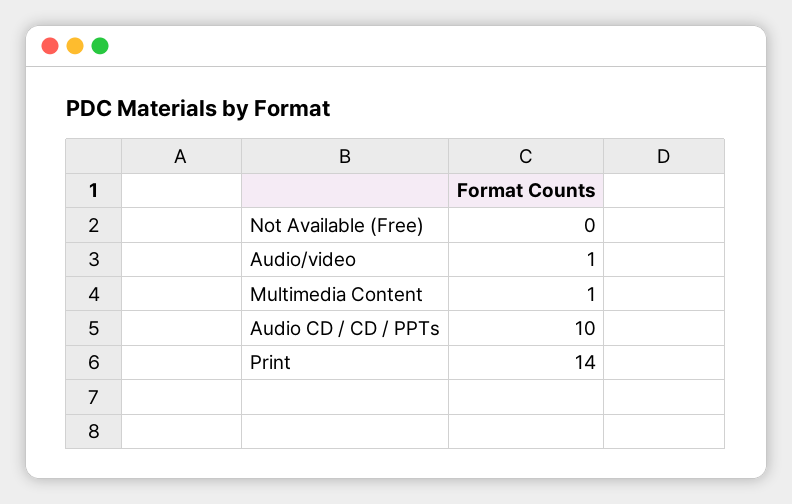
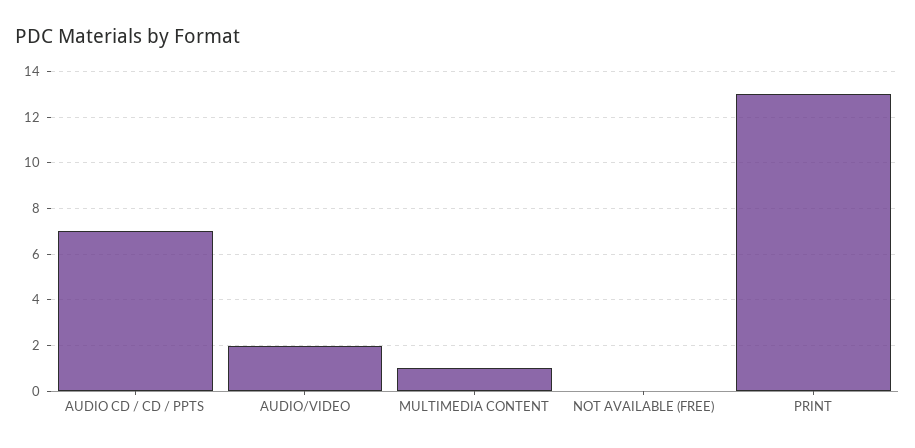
Audio/video: 1 -> 2
Audio CD / CD / PPTs: 10 -> 7
Print: 14 -> 13

